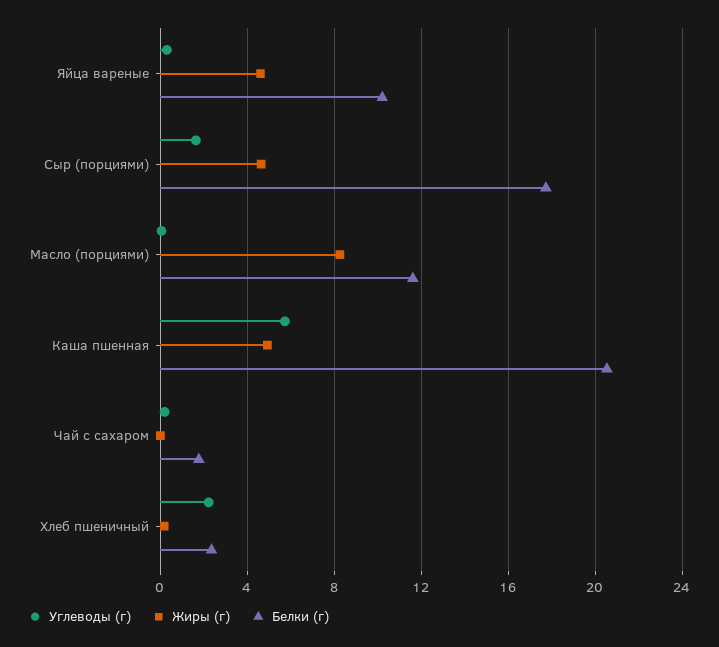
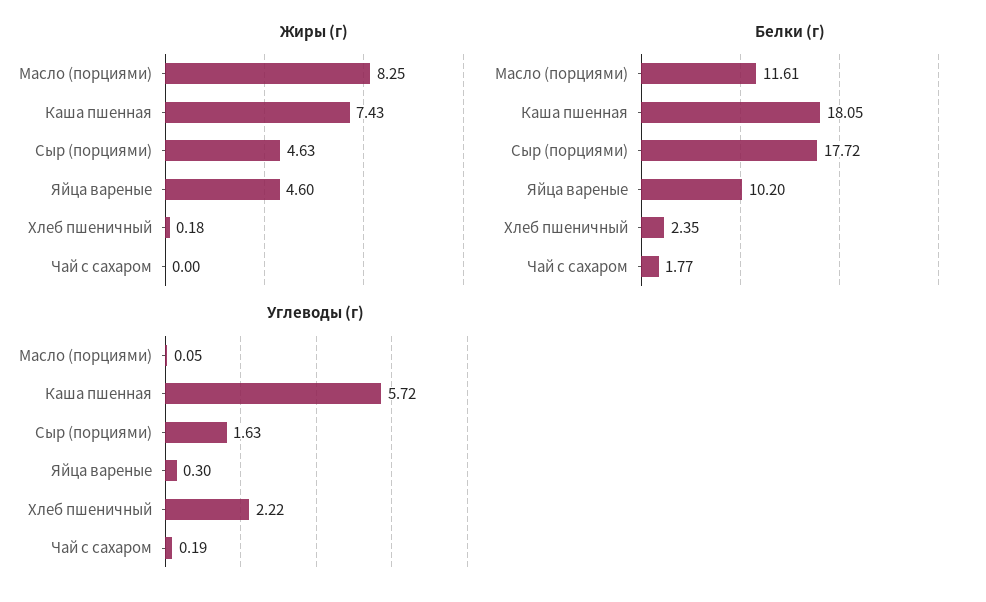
Жиры (г), Каша пшенная: 5 -> 7.43
Белки (г), Каша пшенная: 20.5 -> 18.05

